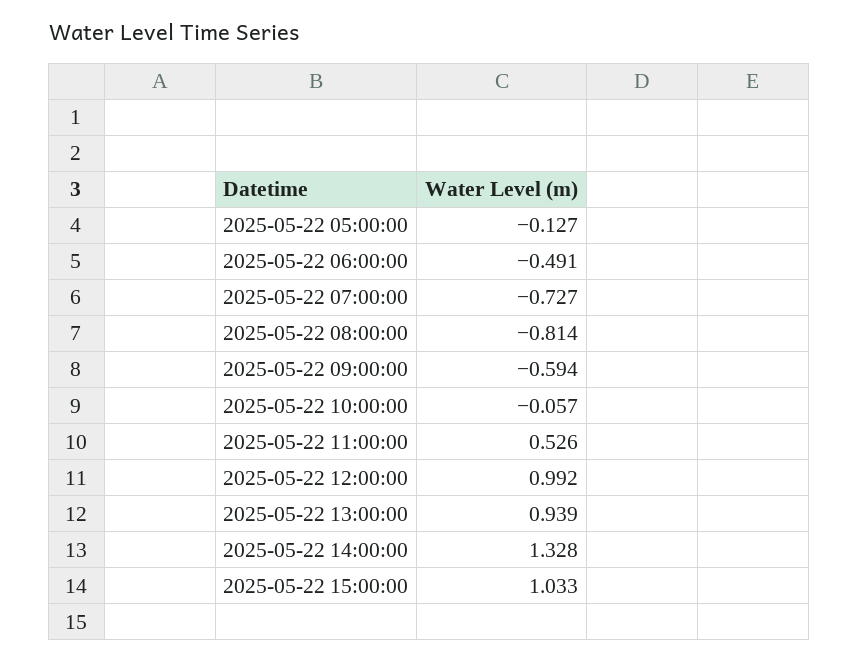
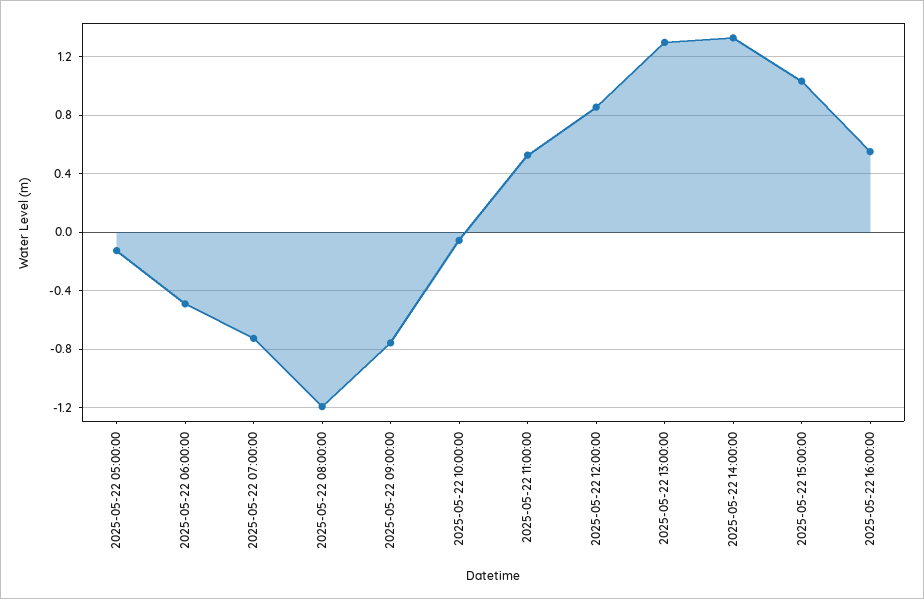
2025-05-22 08:00:00: -0.814 -> -1.2
2025-05-22 09:00:00: -0.594 -> -0.75
2025-05-22 12:00:00: 0.992 -> 0.85
2025-05-22 13:00:00: 0.939 -> 1.3
2025-05-22 16:00:00: none -> 0.55

